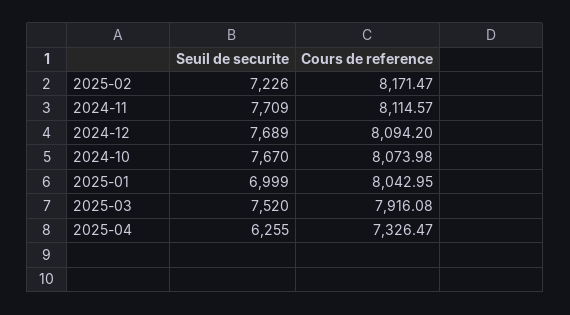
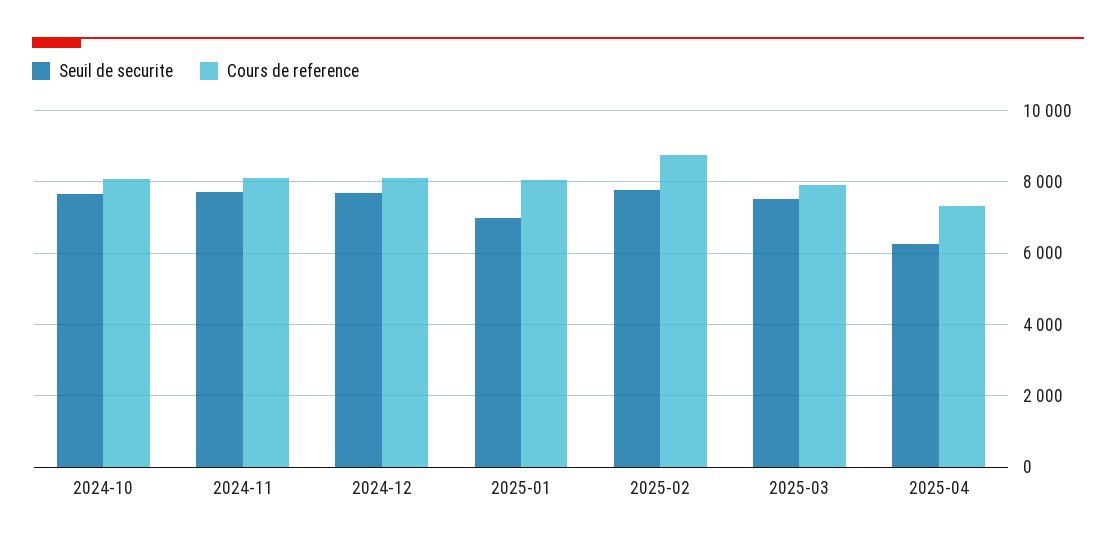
Seuil de securite, 2025-02: 7226 -> 7800
Cours de reference, 2025-02: 8171.47 -> 8800

